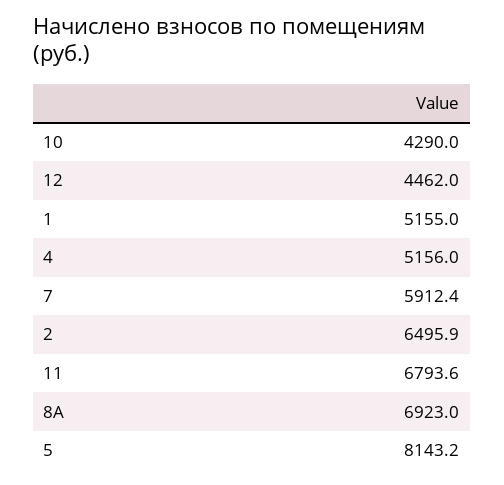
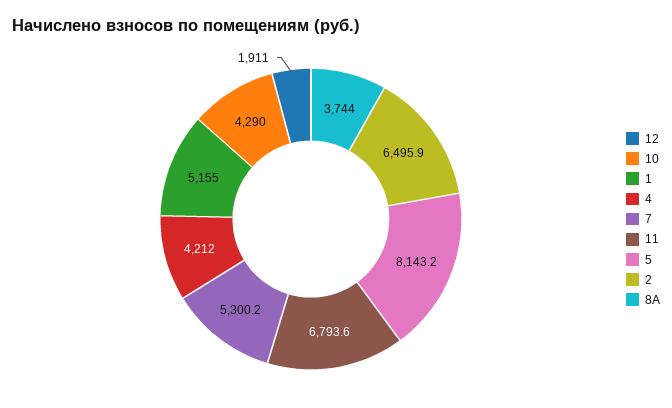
12: 4462 -> 1911
4: 5156 -> 4212
7: 5912.4 -> 5300.2
8А: 6923 -> 3744

